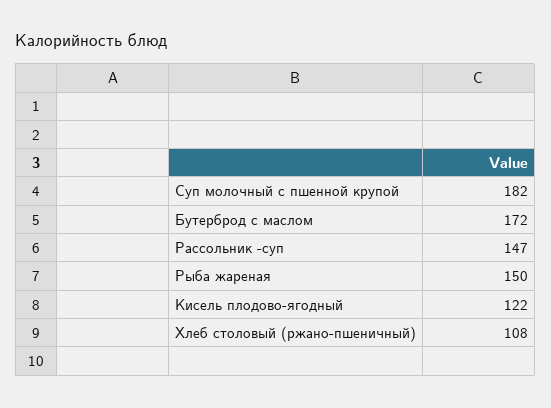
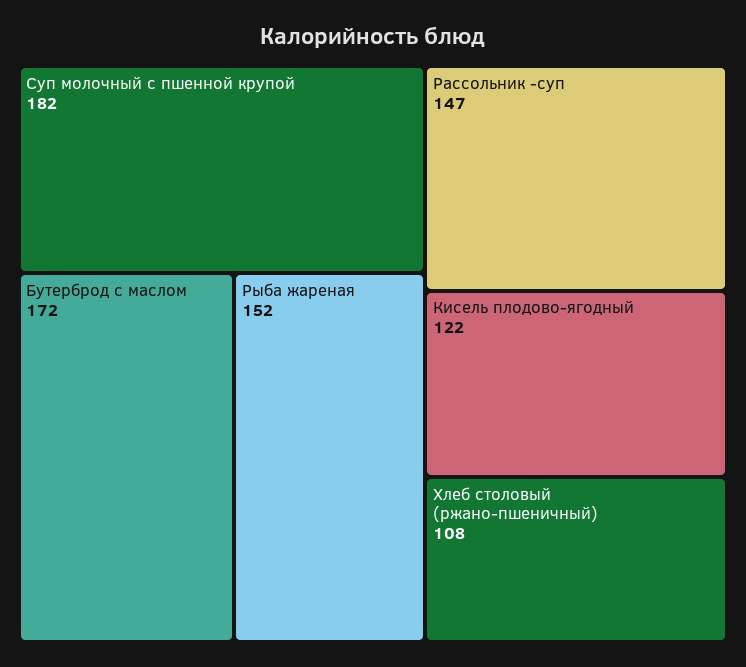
Рыба жареная: 150 -> 152

